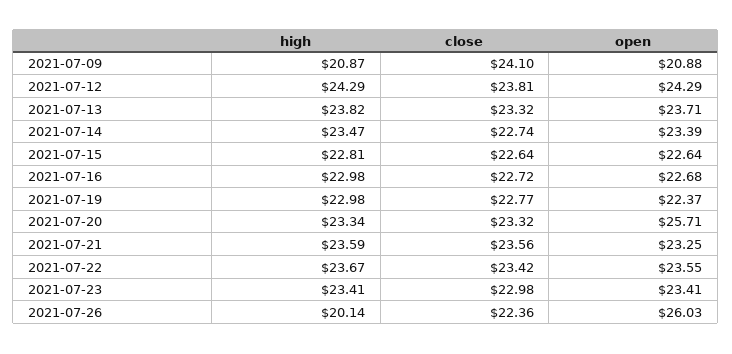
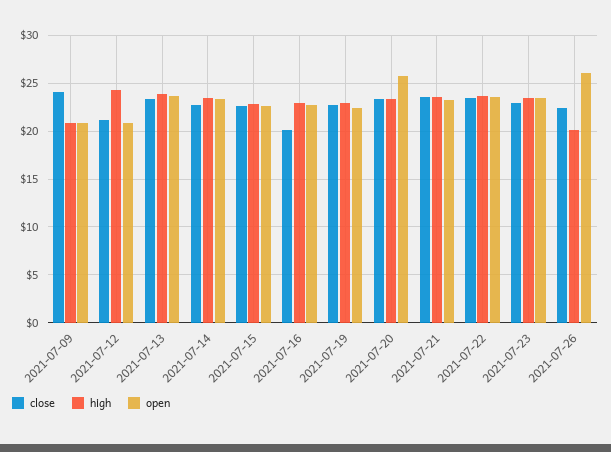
close, 2021-07-12: 23.81 -> 21
open, 2021-07-12: 24.29 -> 21
close, 2021-07-16: 22.72 -> 20

